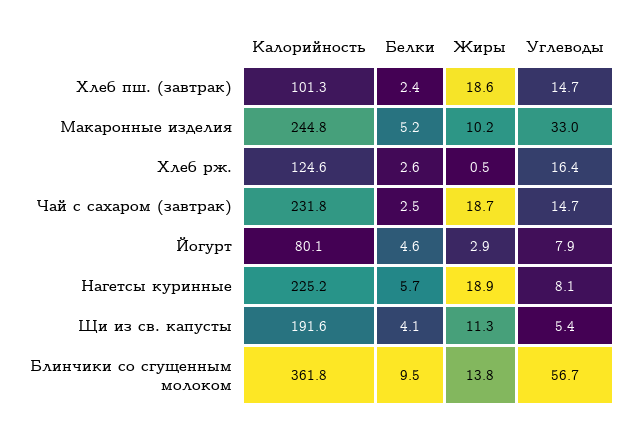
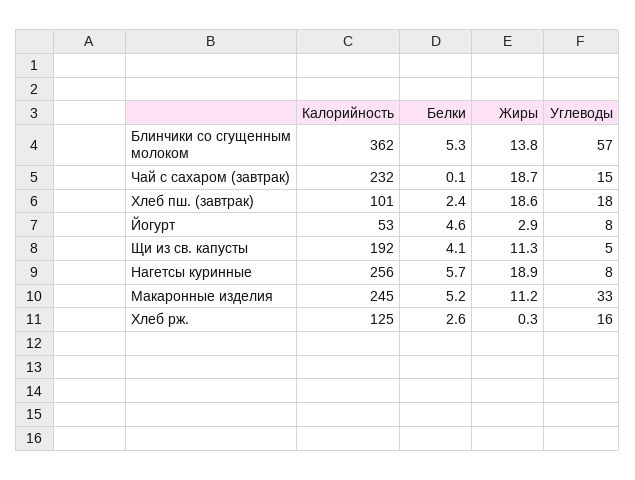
Углеводы, Хлеб пш. (завтрак): 14.7 -> 18
Жиры, Макаронные изделия: 10.2 -> 11.2
Жиры, Хлеб рж.: 0.5 -> 0.3
Белки, Чай с сахаром (завтрак): 2.5 -> 0.1
Калорийность, Йогурт: 80.1 -> 53
Калорийность, Нагетсы куринные: 225.2 -> 256
Белки, Блинчики со сгущенным молоком: 9.5 -> 5.3

